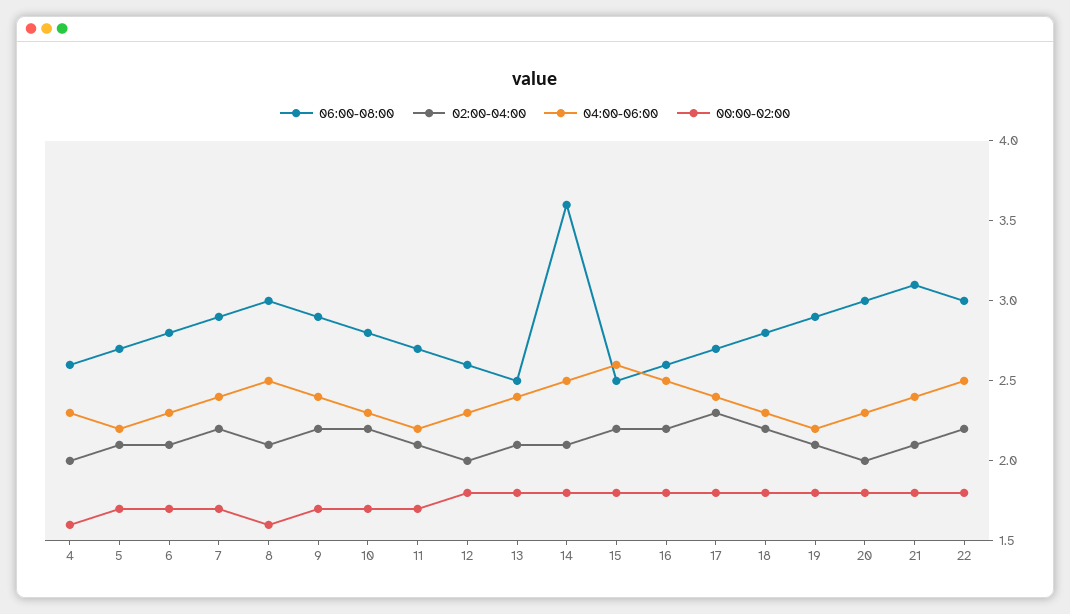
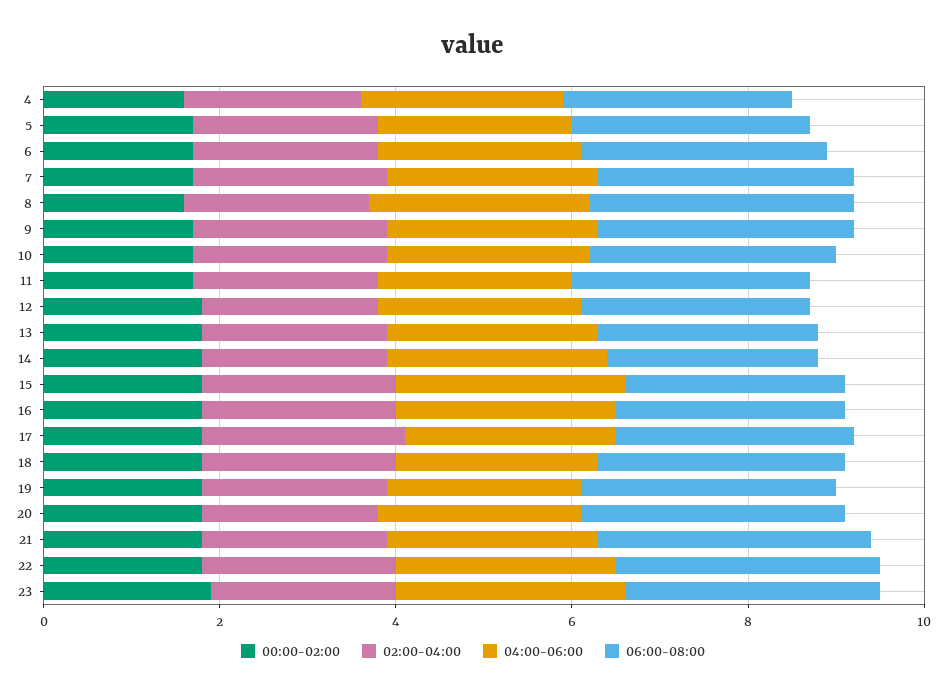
06:00-08:00, 14: 3.6 -> 2.5
00:00-02:00, 23: none -> 2
02:00-04:00, 23: none -> 2
04:00-06:00, 23: none -> 2.5
06:00-08:00, 23: none -> 3

